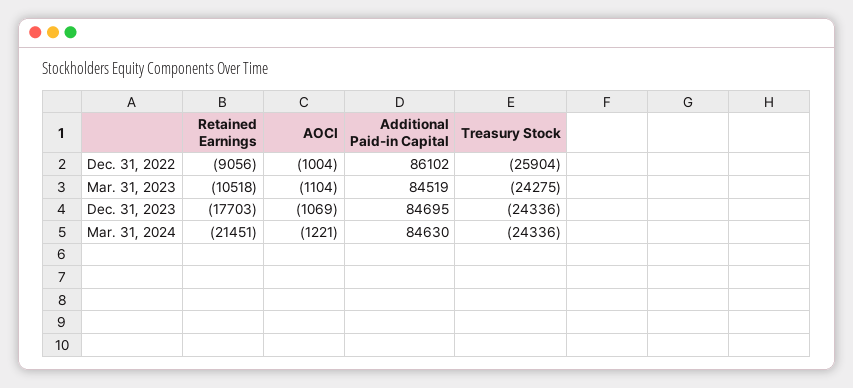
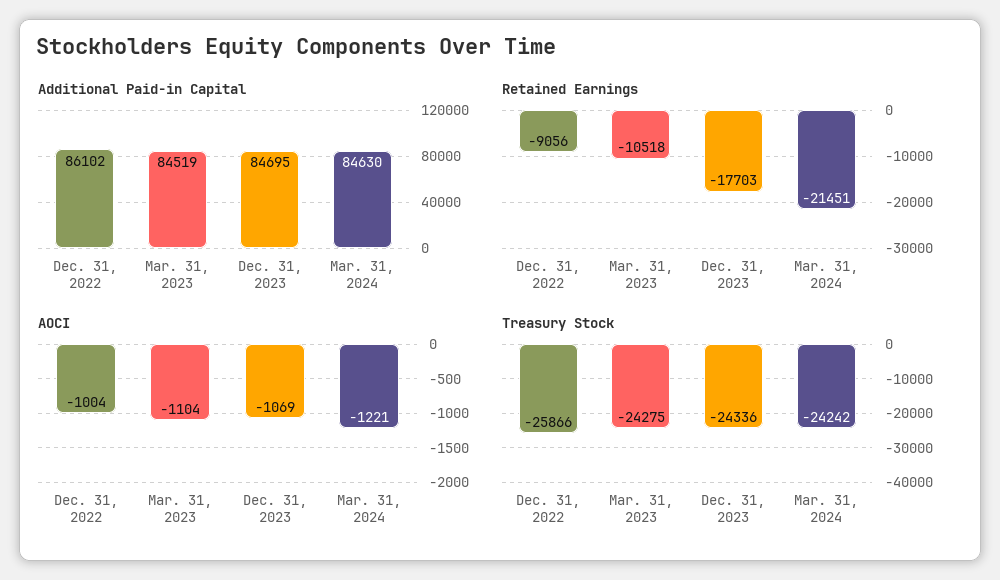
Treasury Stock, Dec. 31, 2022: -25904 -> -25866
Treasury Stock, Mar. 31, 2024: -24336 -> -24242

